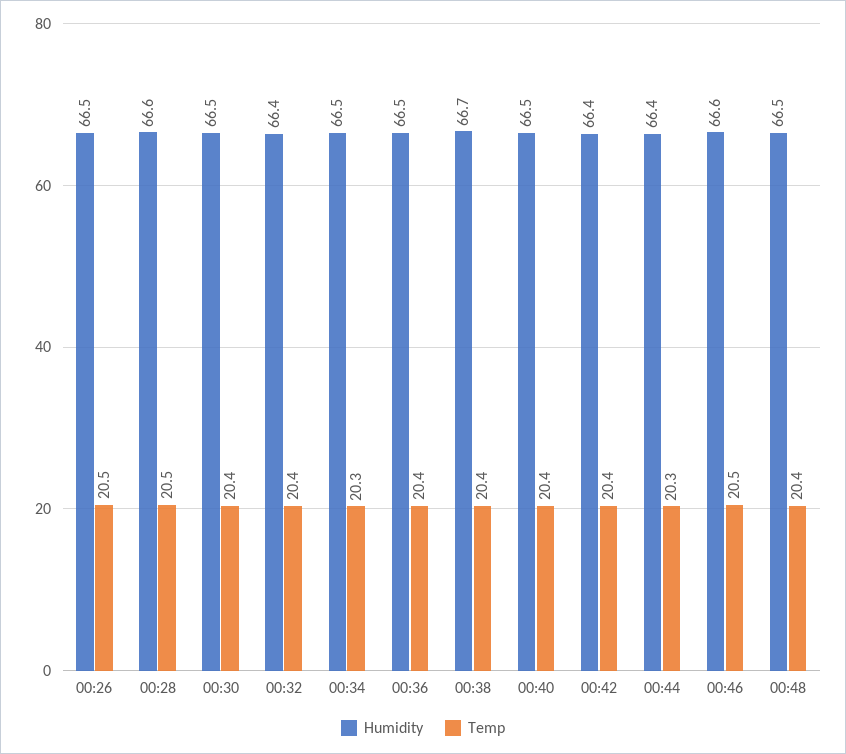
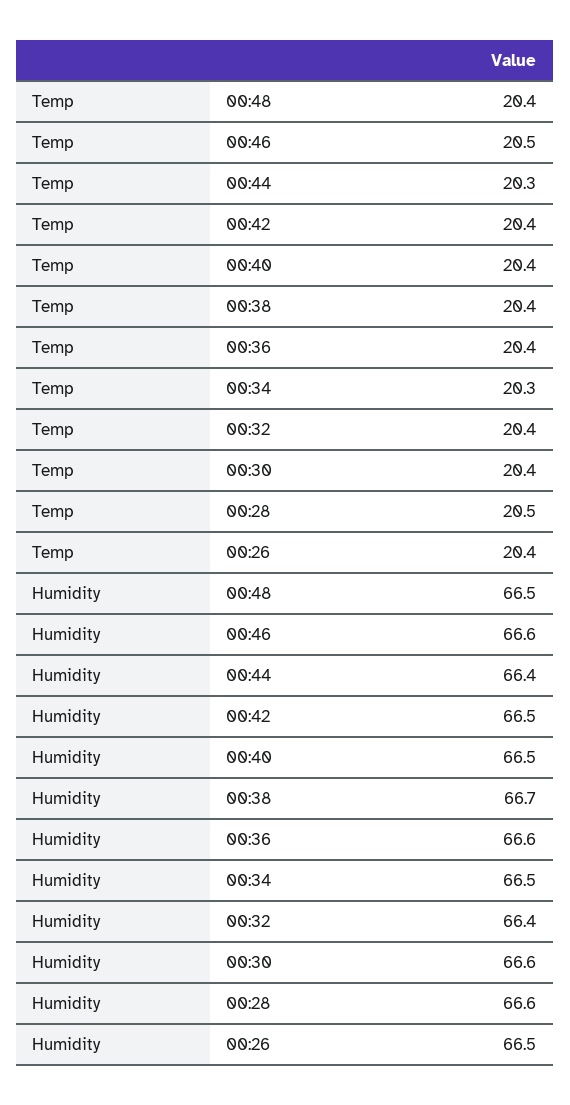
Temp, 00:26: 20.5 -> 20.4
Humidity, 00:30: 66.5 -> 66.6
Humidity, 00:36: 66.5 -> 66.6
Humidity, 00:42: 66.4 -> 66.5

